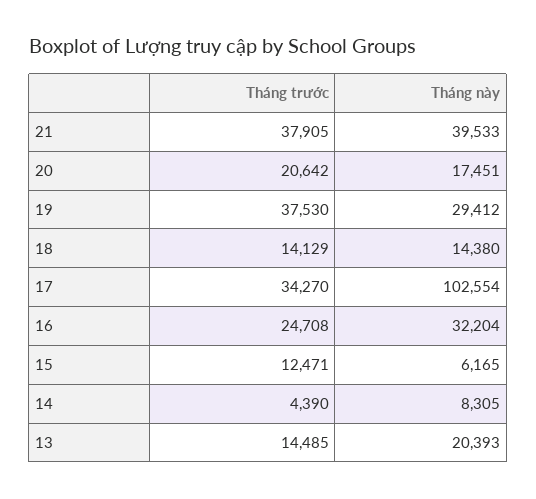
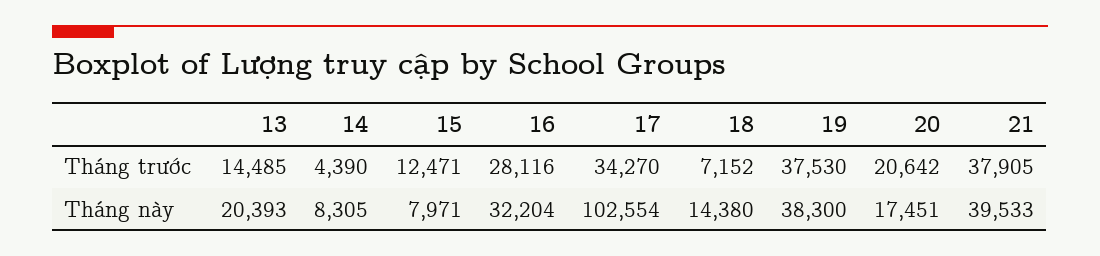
Tháng này, 19: 29412 -> 38300
Tháng trước, 18: 14129 -> 7152
Tháng trước, 16: 24708 -> 28116
Tháng này, 15: 6165 -> 7971

